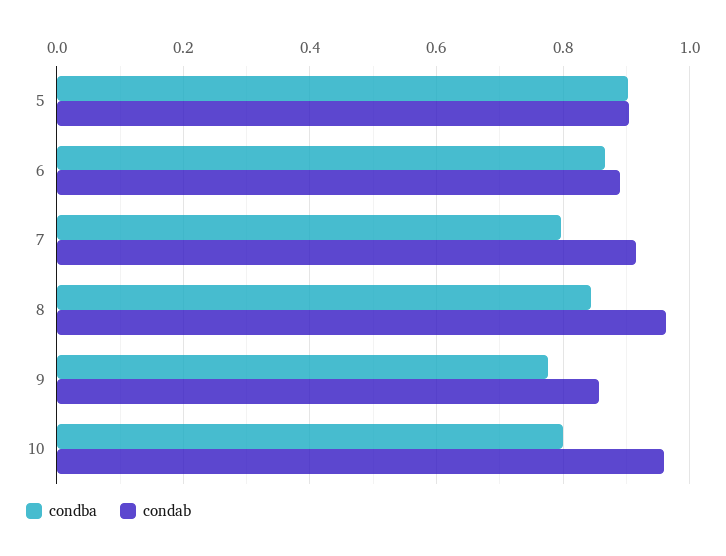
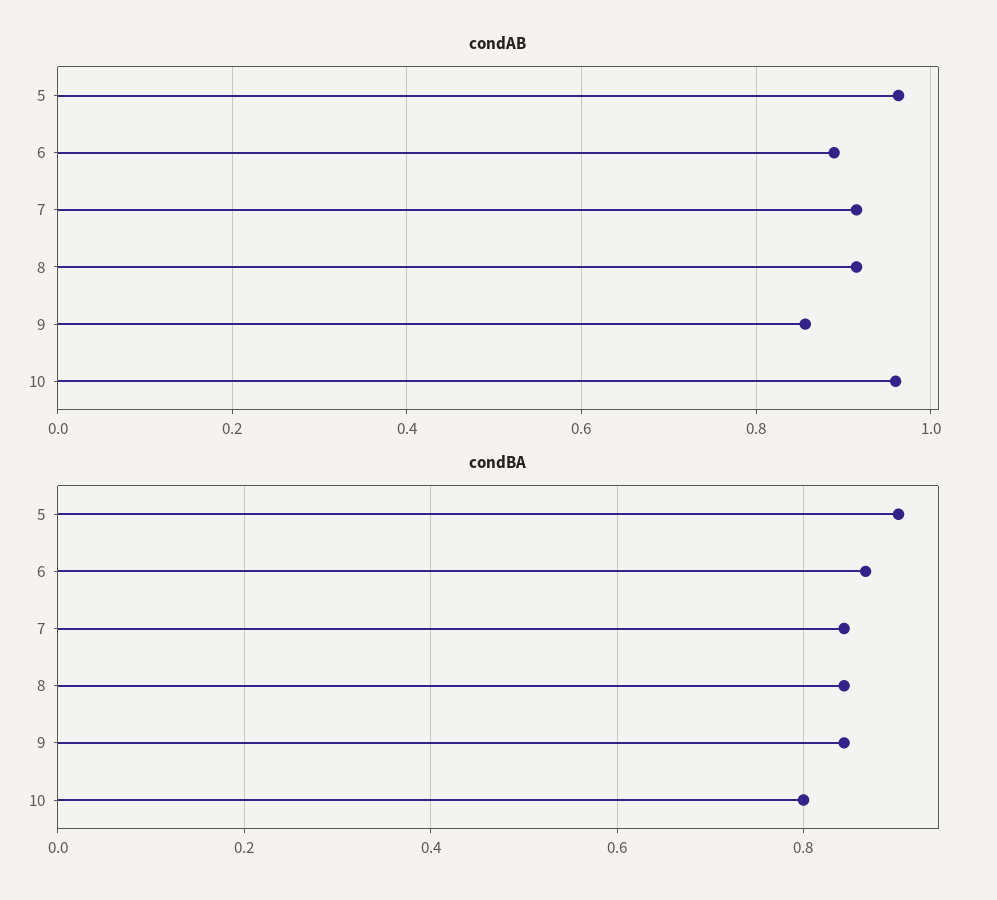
condab, 5: 0.9 -> 0.96
condba, 7: 0.8 -> 0.84
condab, 8: 0.96 -> 0.92
condba, 9: 0.78 -> 0.84

